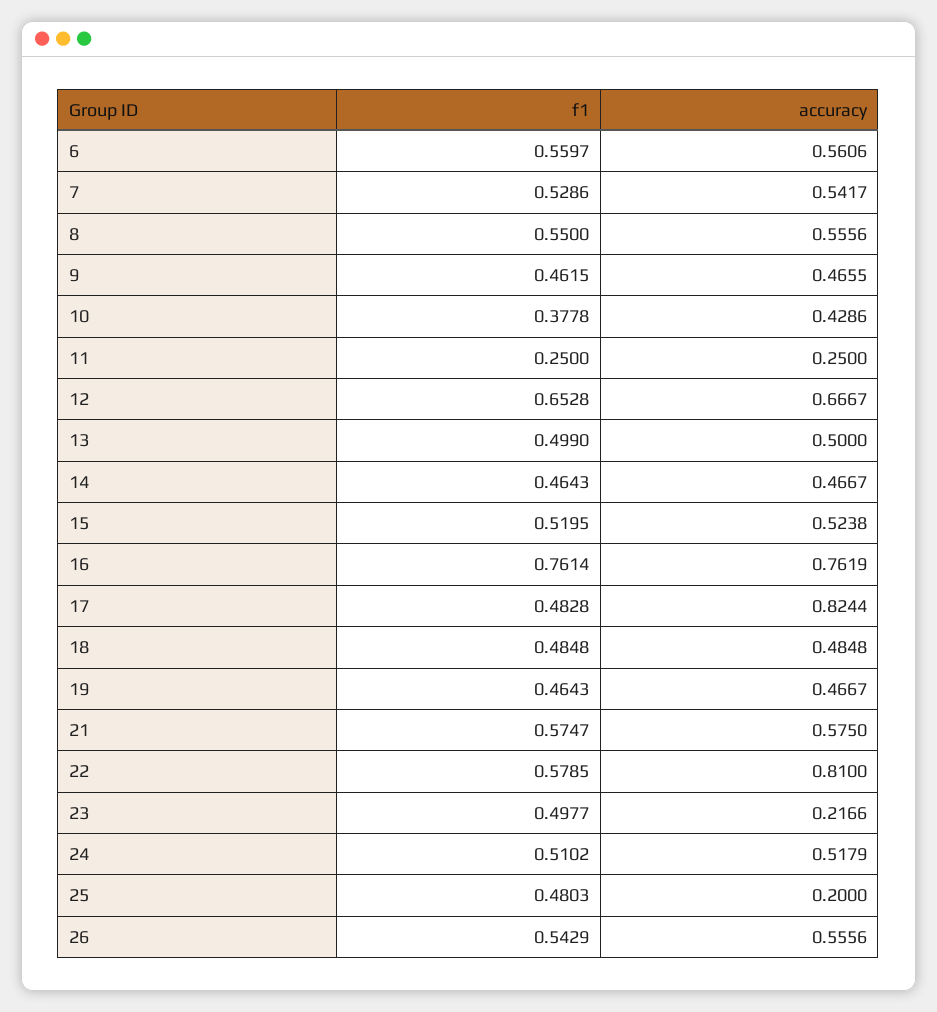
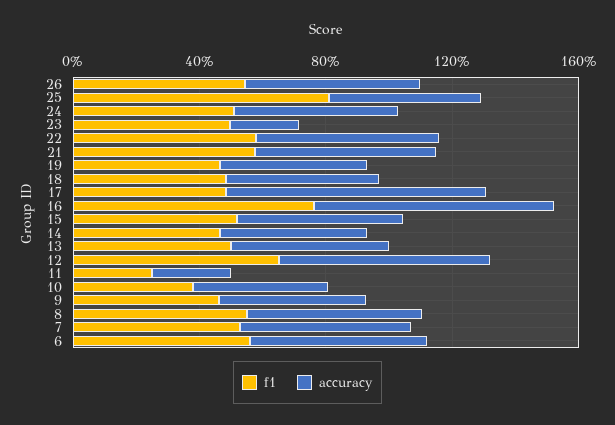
accuracy, 22: 0.81 -> 0.6
f1, 25: 0.4803 -> 0.8
accuracy, 25: 0.2 -> 0.5

